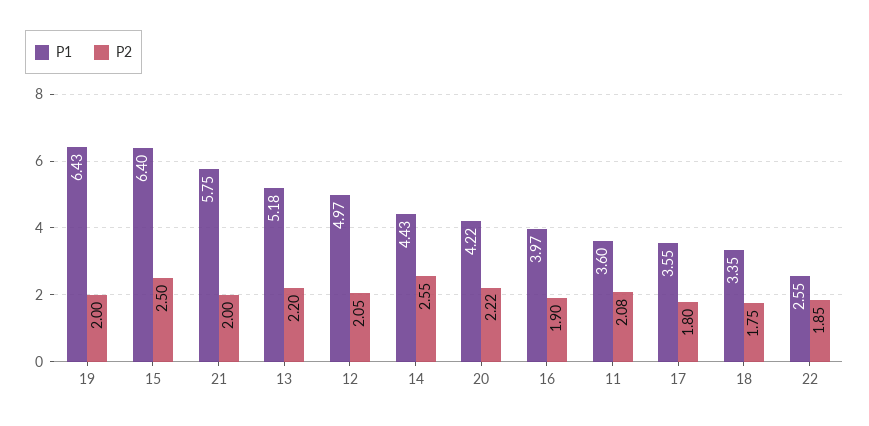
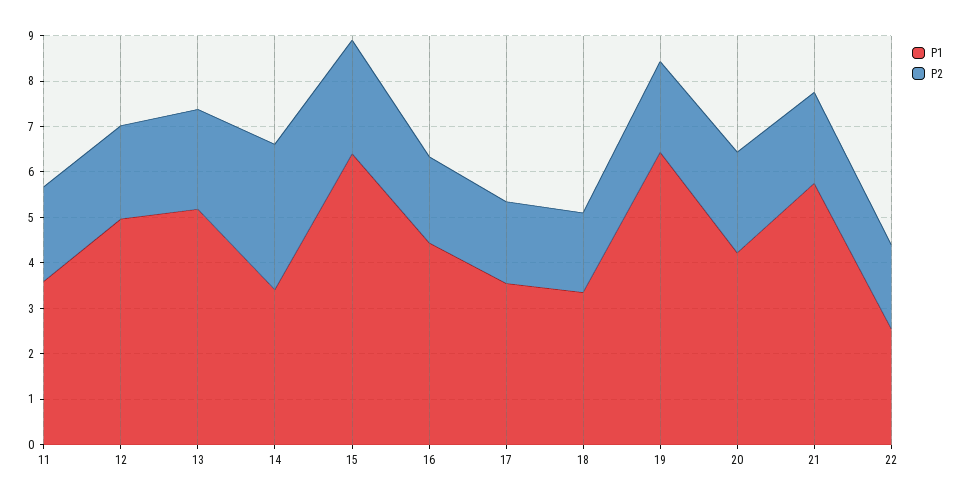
P1, 14: 4.43 -> 3.4
P2, 14: 2.55 -> 3.2
P1, 16: 3.97 -> 4.4

